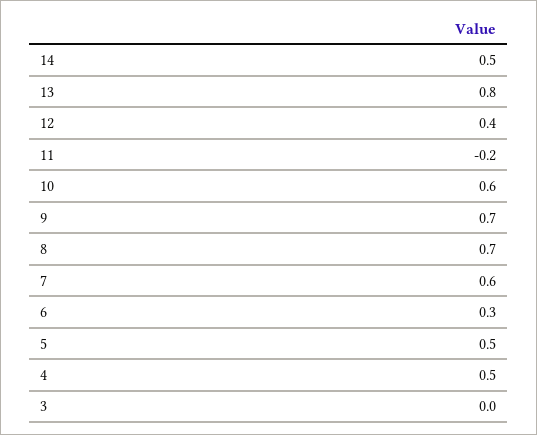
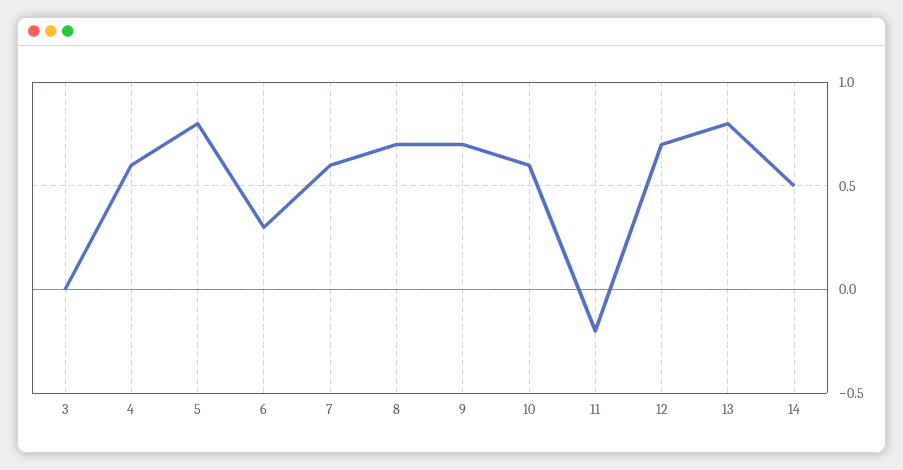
12: 0.4 -> 0.7
5: 0.5 -> 0.8
4: 0.5 -> 0.6

